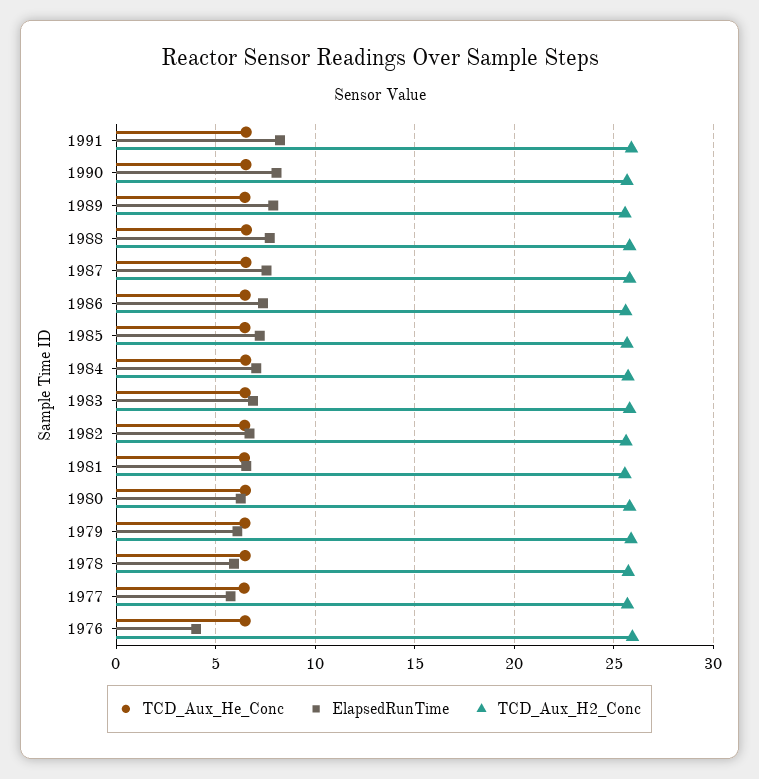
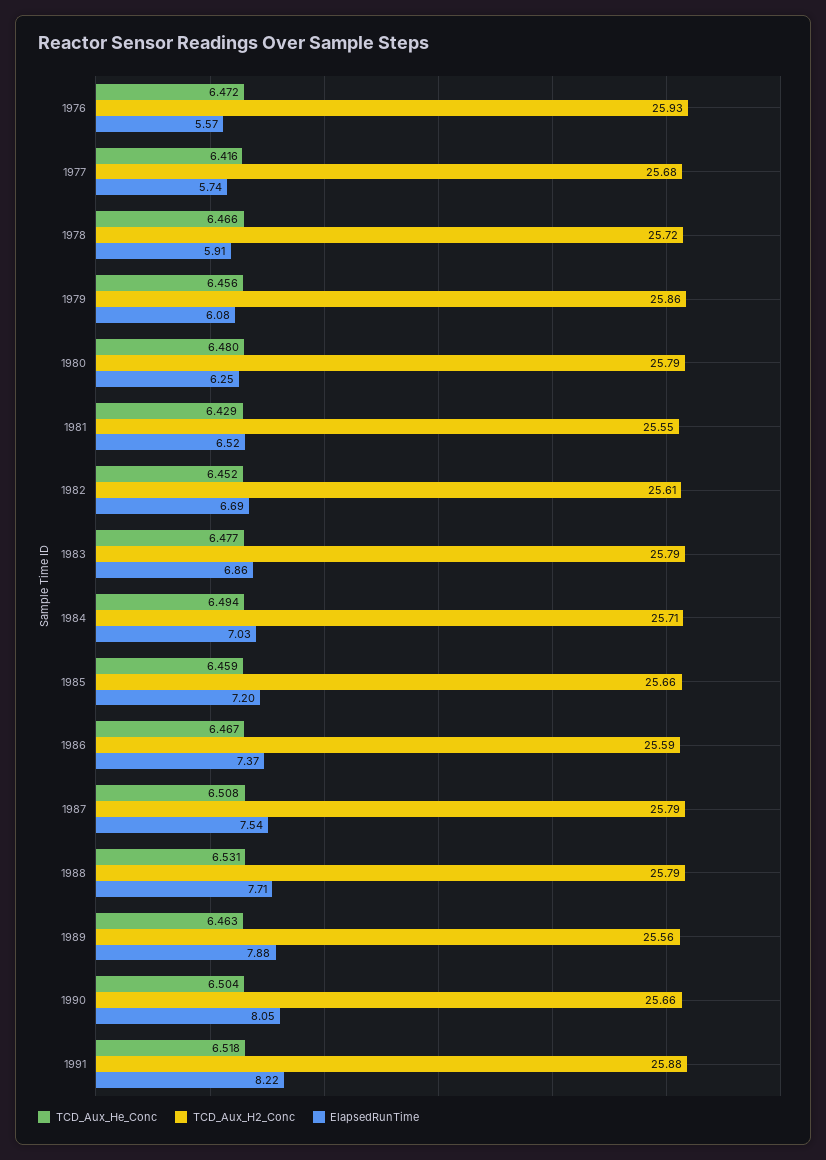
ElapsedRunTime, 1976: 4 -> 5.57

